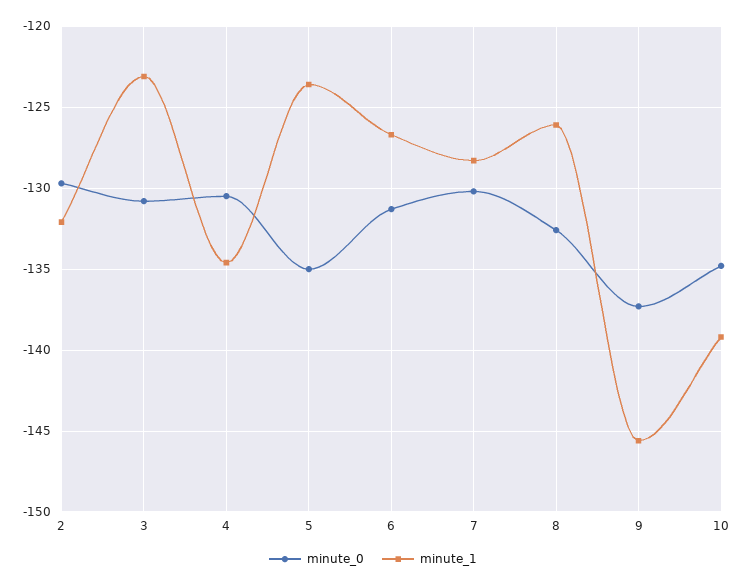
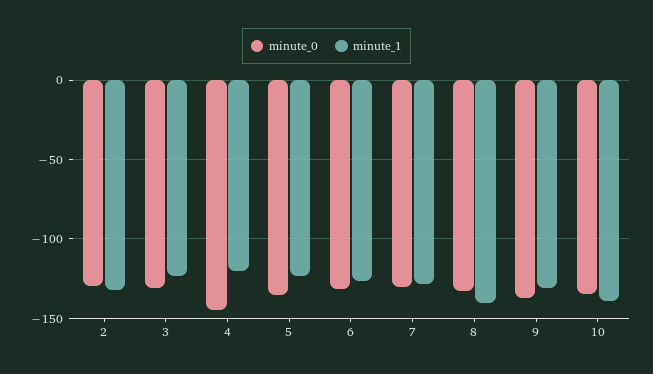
minute_0, 4: -130.5 -> -145
minute_1, 4: -134.5 -> -120
minute_1, 8: -126 -> -140
minute_1, 9: -145.5 -> -130

